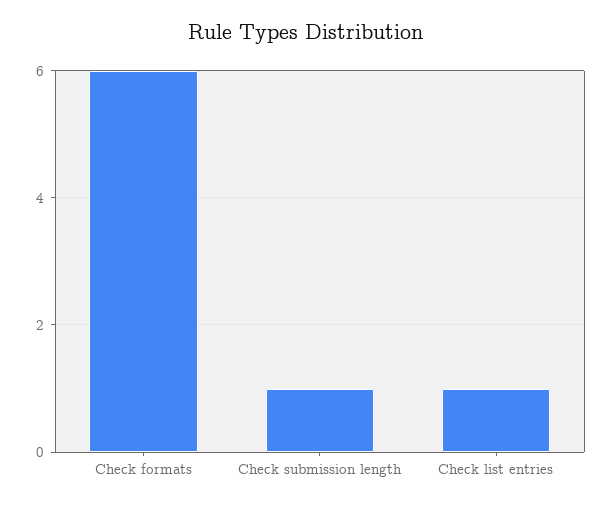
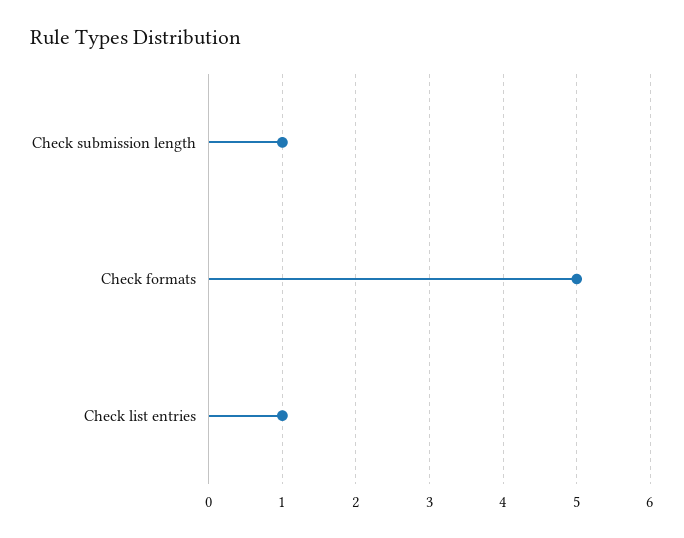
Check formats: 6 -> 5

